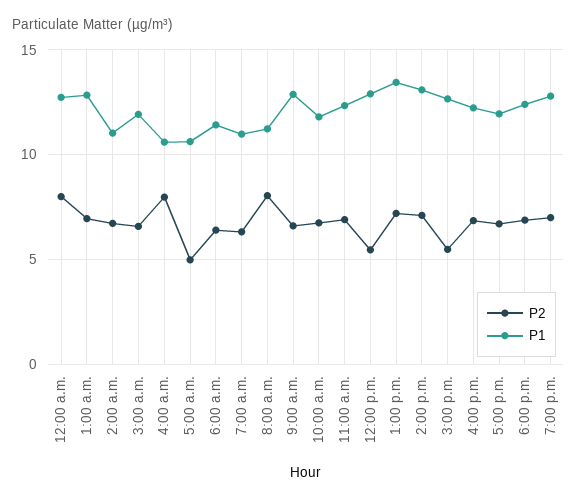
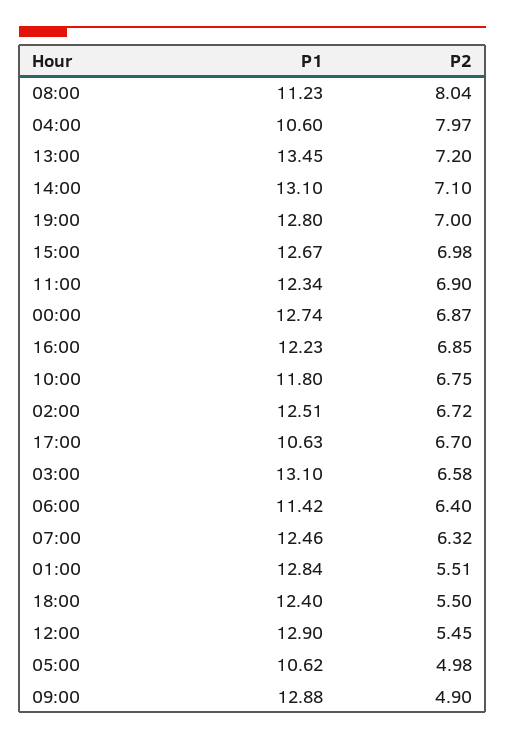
P2, 12:00 a.m.: 8 -> 6.87
P2, 1:00 a.m.: 7 -> 5.51
P1, 2:00 a.m.: 11 -> 12.51
P1, 3:00 a.m.: 12 -> 13.1
P1, 7:00 a.m.: 11 -> 12.46
P2, 9:00 a.m.: 6.5 -> 4.9
P2, 3:00 p.m.: 5.5 -> 6.98
P1, 5:00 p.m.: 12 -> 10.63
P2, 6:00 p.m.: 7 -> 5.5

